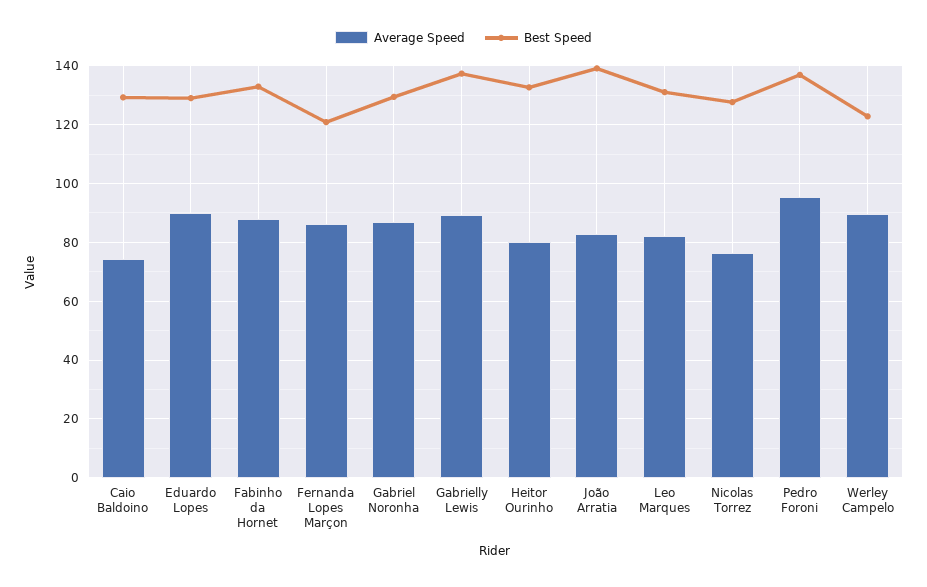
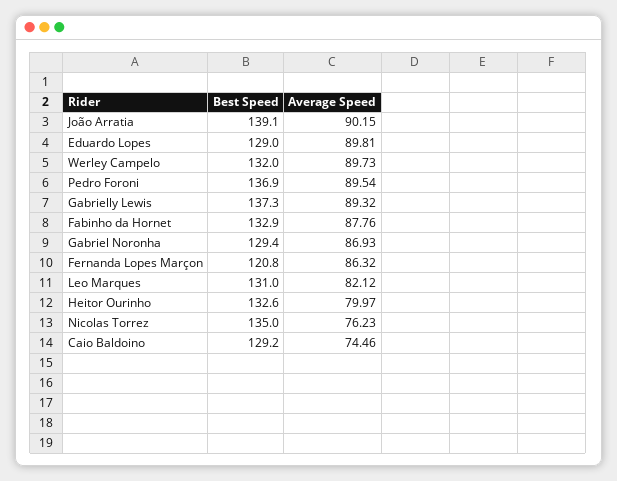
Average Speed, João Arratia: 82.5 -> 90.15
Best Speed, Nicolas Torrez: 127.5 -> 135
Average Speed, Pedro Foroni: 95 -> 89.54
Best Speed, Werley Campelo: 122.5 -> 132

